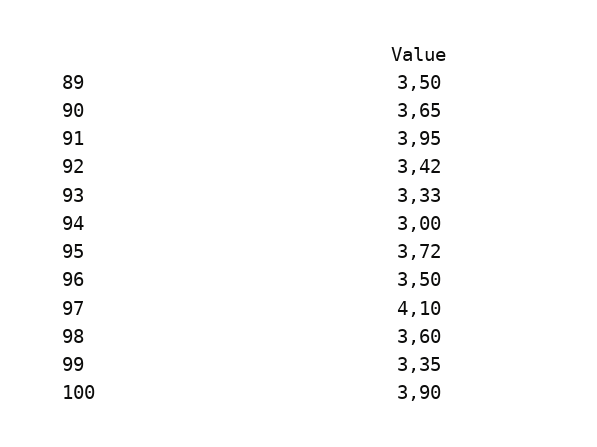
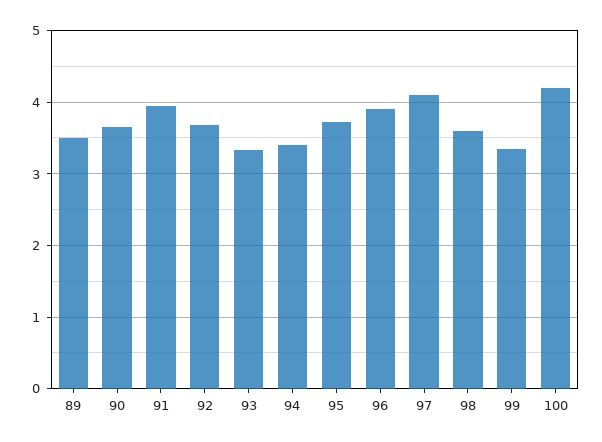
92: 3.42 -> 3.7
94: 3 -> 3.4
96: 3.5 -> 3.9
100: 3.9 -> 4.2

